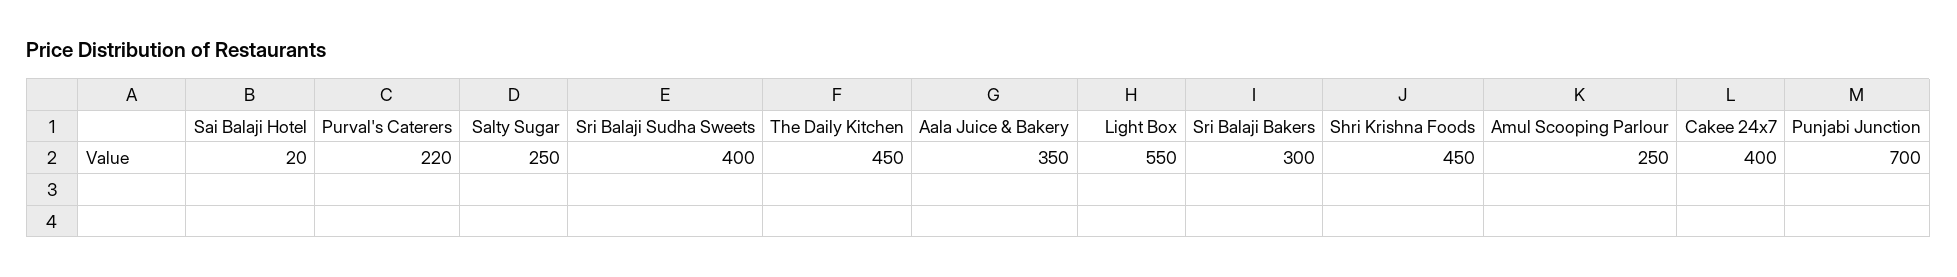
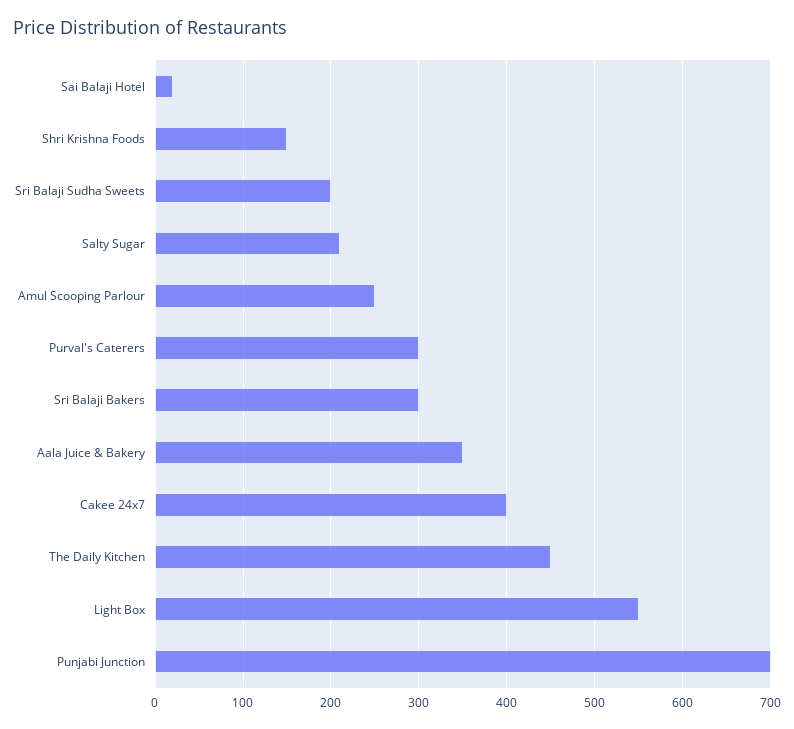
Purval's Caterers: 220 -> 300
Salty Sugar: 250 -> 210
Sri Balaji Sudha Sweets: 400 -> 200
Shri Krishna Foods: 450 -> 150

